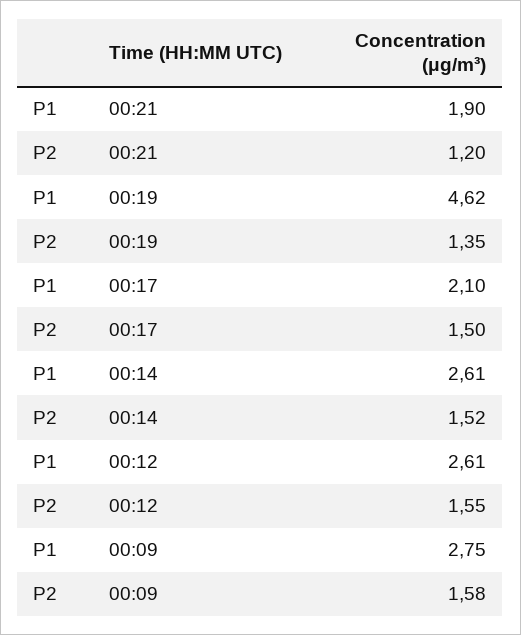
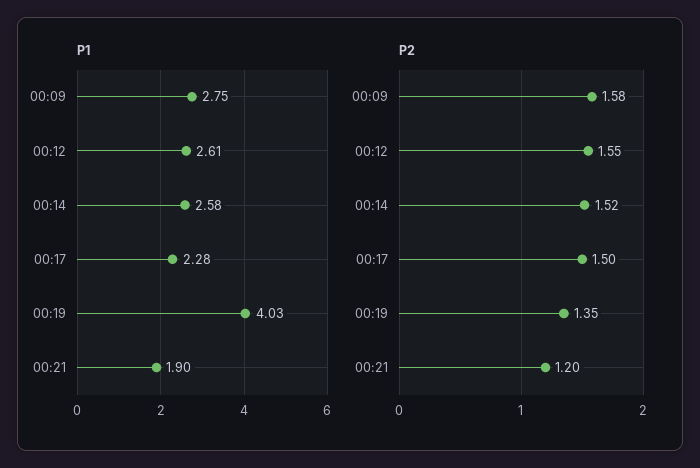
P1, 00:19: 4.62 -> 4.03
P1, 00:17: 2.1 -> 2.28
P1, 00:14: 2.61 -> 2.58

